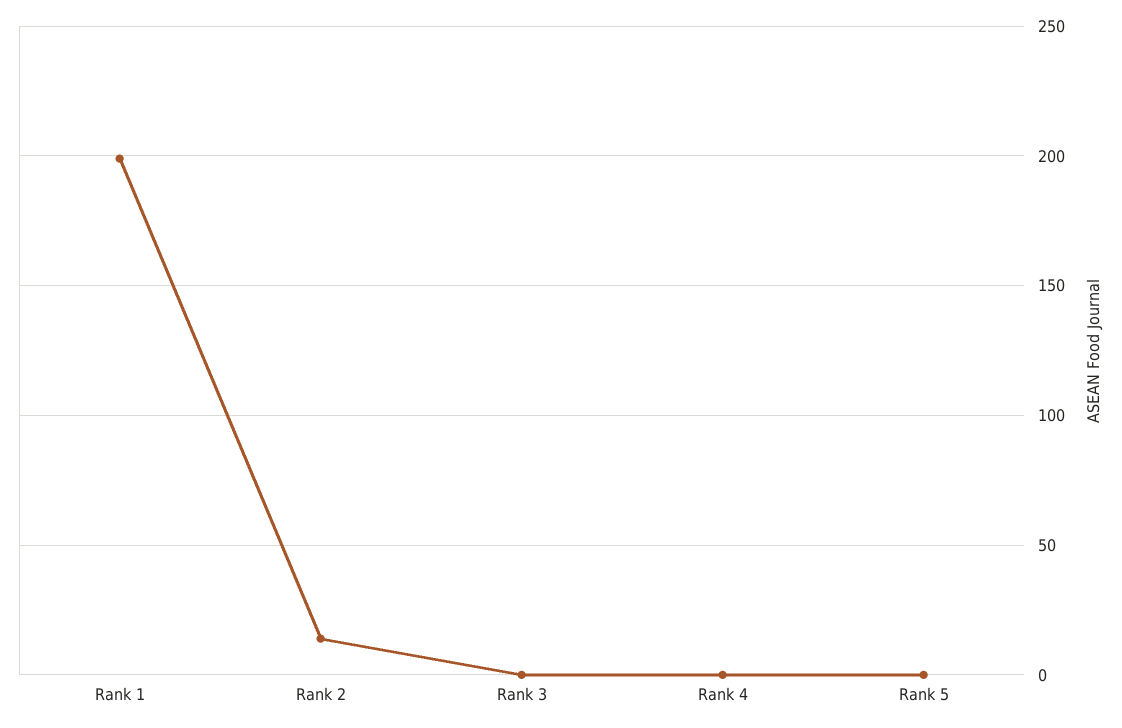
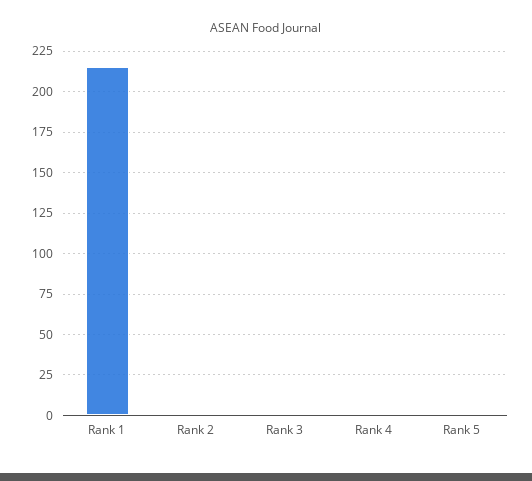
Rank 1: 200 -> 215
Rank 2: 15 -> 0

